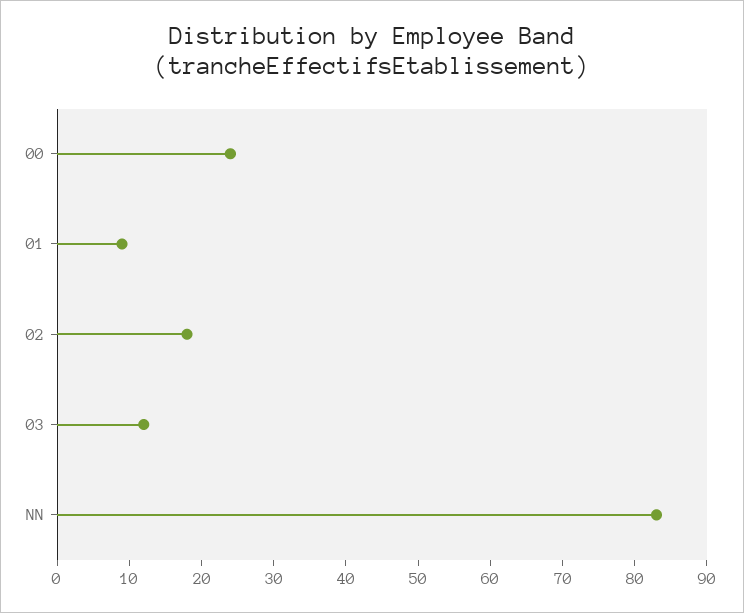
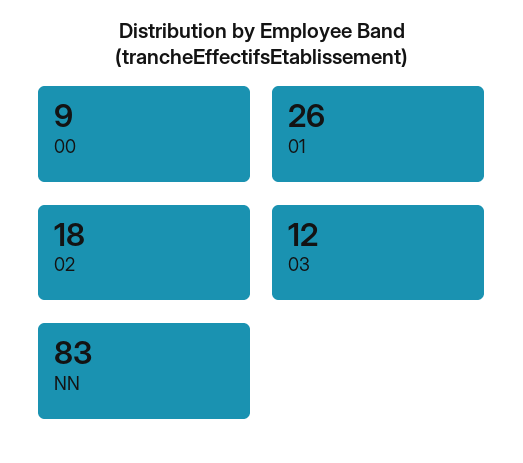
00: 25 -> 9
01: 10 -> 26

